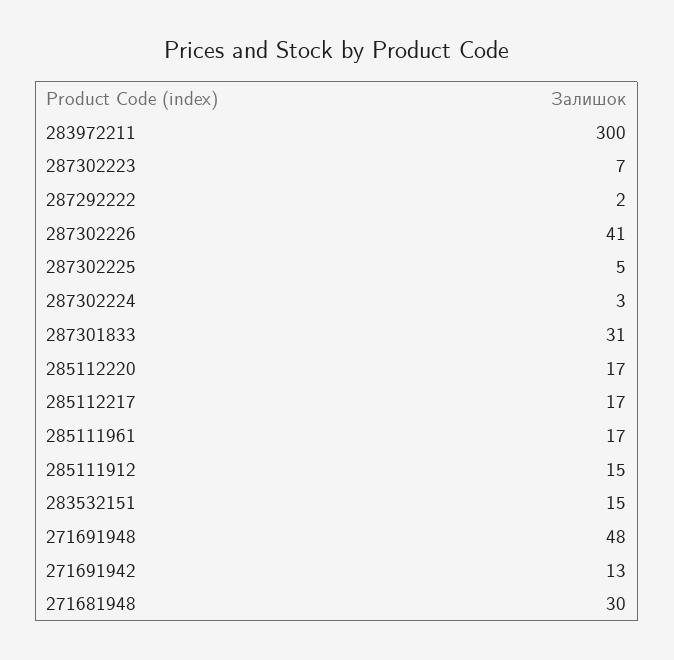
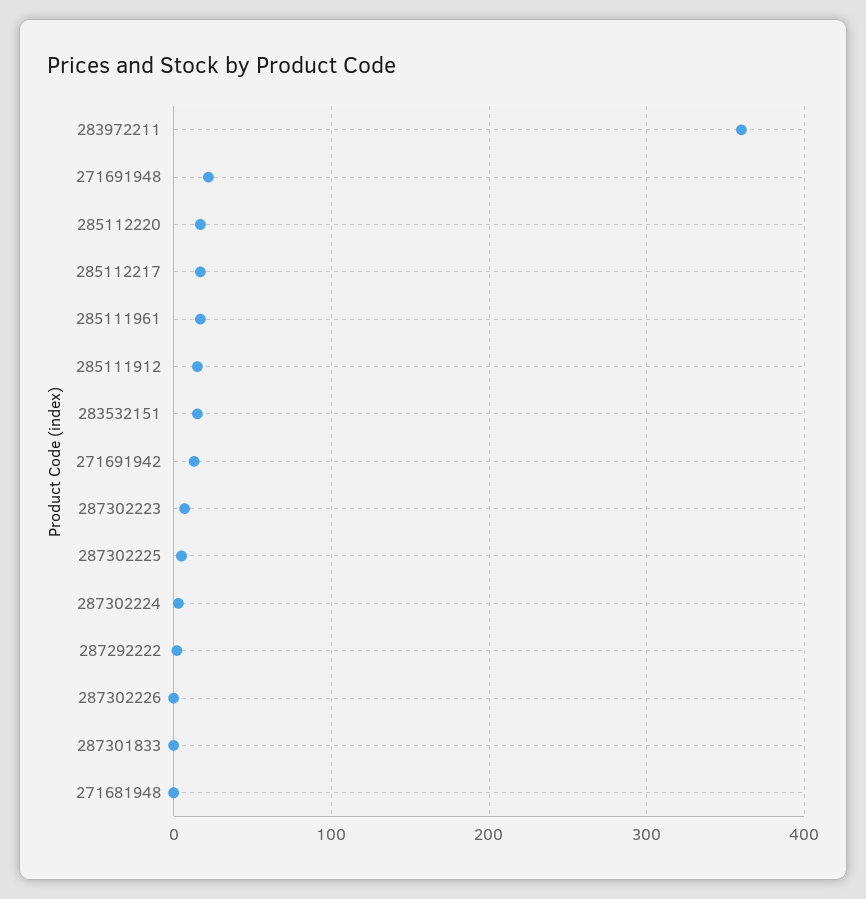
283972211: 300 -> 360
287302226: 41 -> 0
287301833: 31 -> 0
271691948: 48 -> 20
271681948: 30 -> 0

